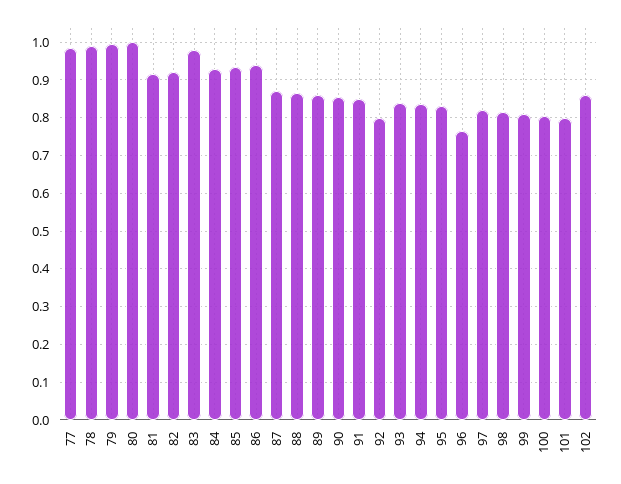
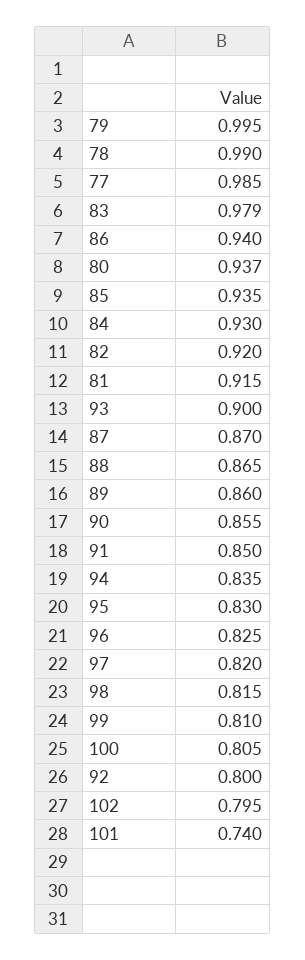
80: 1 -> 0.937
93: 0.84 -> 0.9
96: 0.76 -> 0.825
101: 0.8 -> 0.74
102: 0.86 -> 0.795

